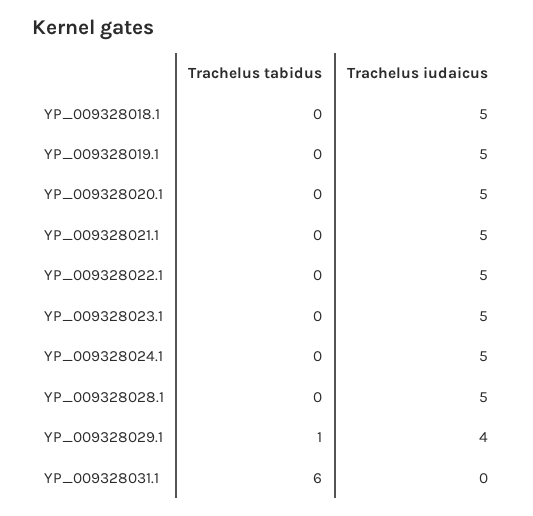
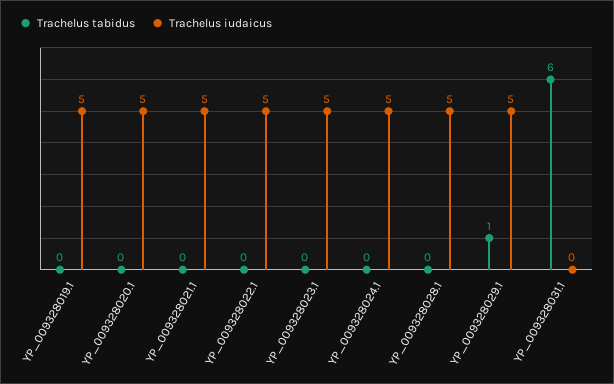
Trachelus tabidus, YP_009328018.1: 0 -> none
Trachelus iudaicus, YP_009328018.1: 5 -> none
Trachelus iudaicus, YP_009328029.1: 4 -> 5

